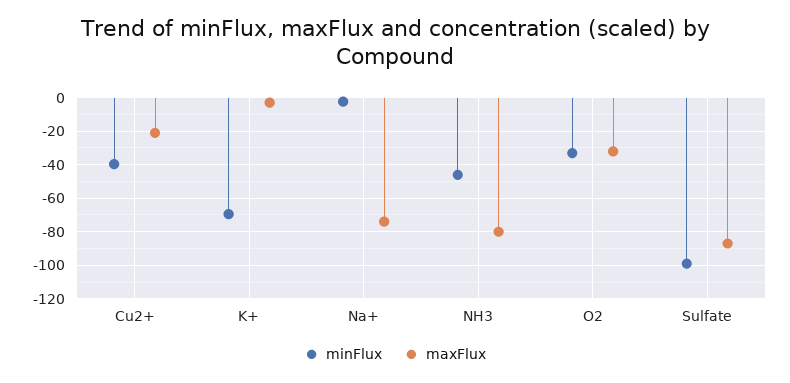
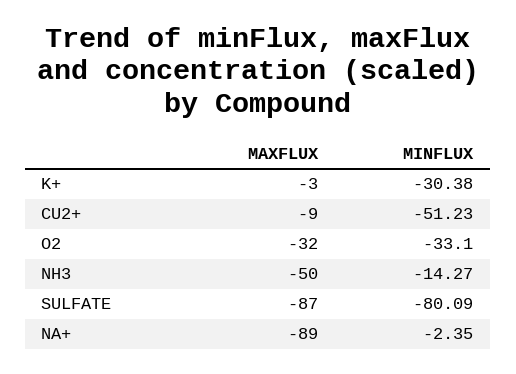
minFlux, Cu2+: -40 -> -51.23
maxFlux, Cu2+: -20 -> -9
minFlux, K+: -70 -> -30.38
maxFlux, Na+: -75 -> -89
minFlux, NH3: -45 -> -14.27
maxFlux, NH3: -80 -> -50
minFlux, Sulfate: -100 -> -80.09

